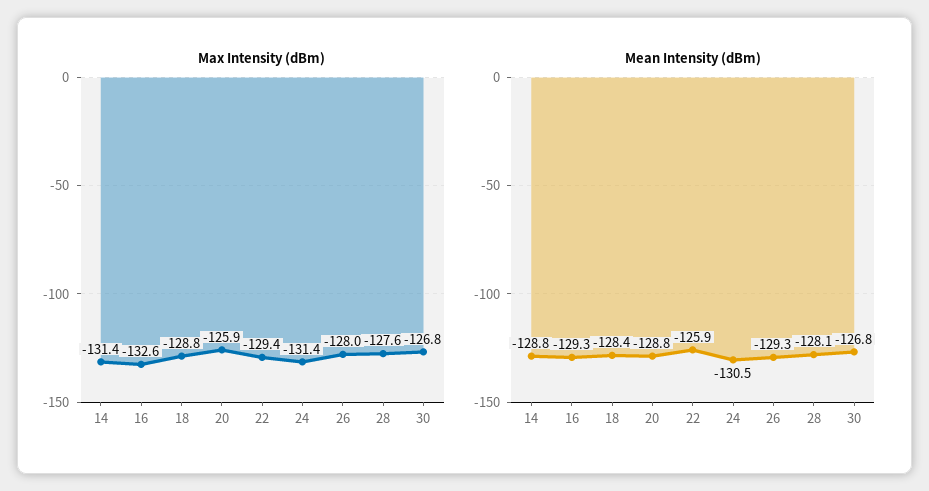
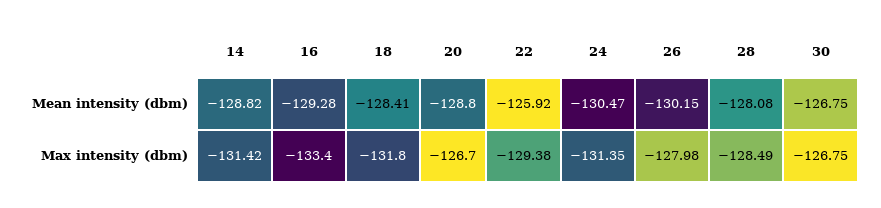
Max Intensity (dBm), 16: -132.6 -> -133.4
Max Intensity (dBm), 18: -128.8 -> -131.8
Max Intensity (dBm), 20: -125.9 -> -126.7
Max Intensity (dBm), 28: -127.6 -> -128.49
Mean Intensity (dBm), 26: -129.3 -> -130.15

